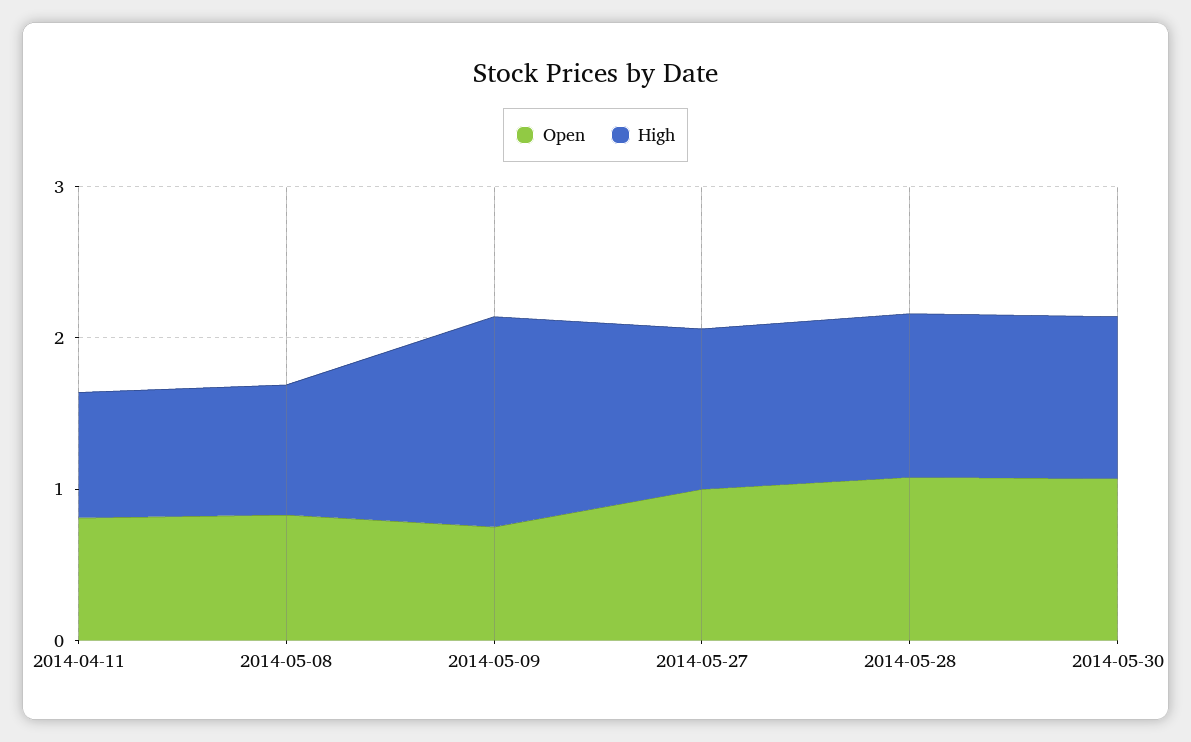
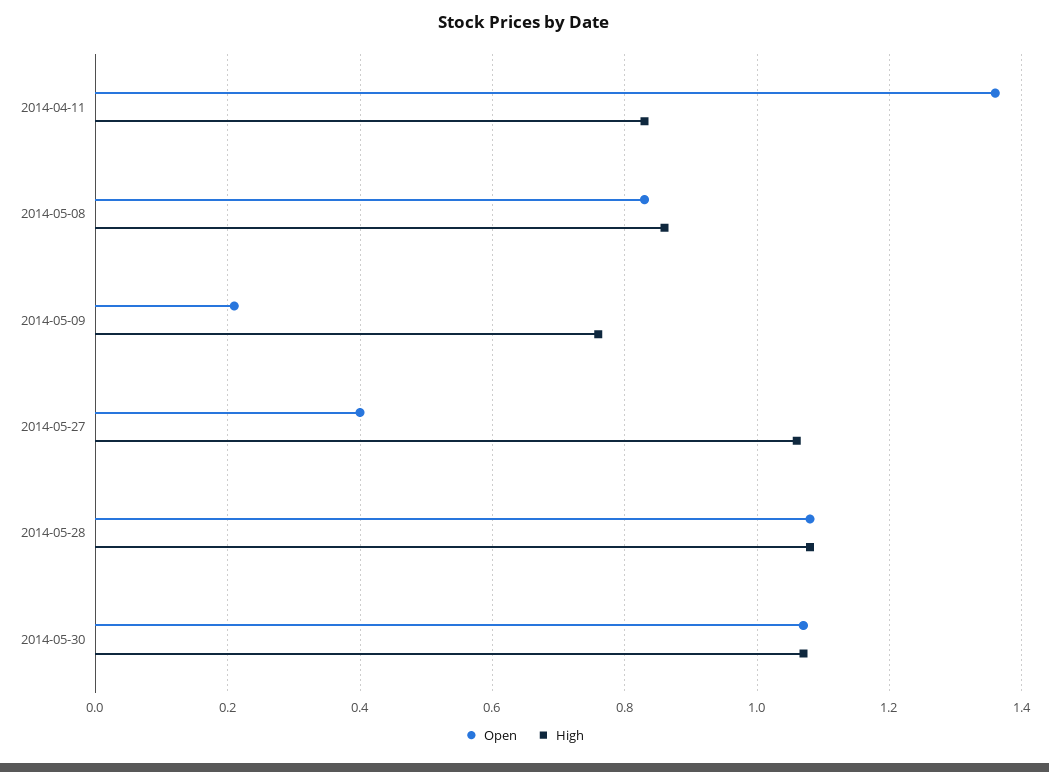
Open, 2014-04-11: 0.8 -> 1.35
Open, 2014-05-09: 0.8 -> 0.2
High, 2014-05-09: 1.4 -> 0.75
Open, 2014-05-27: 1 -> 0.4

